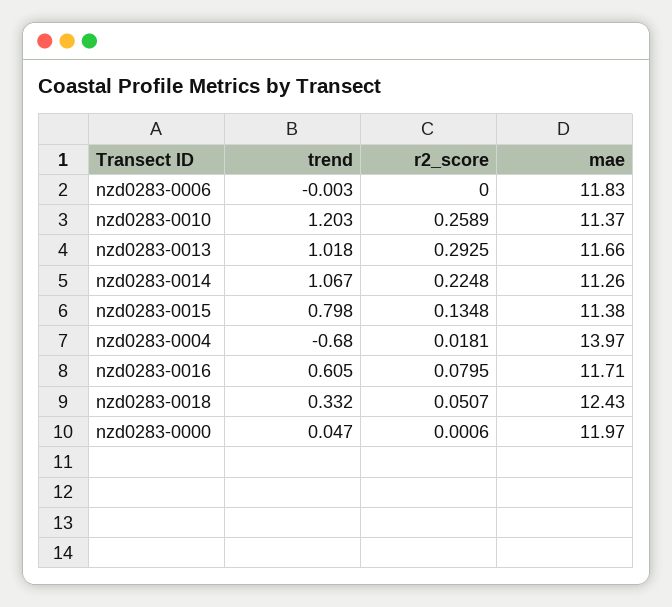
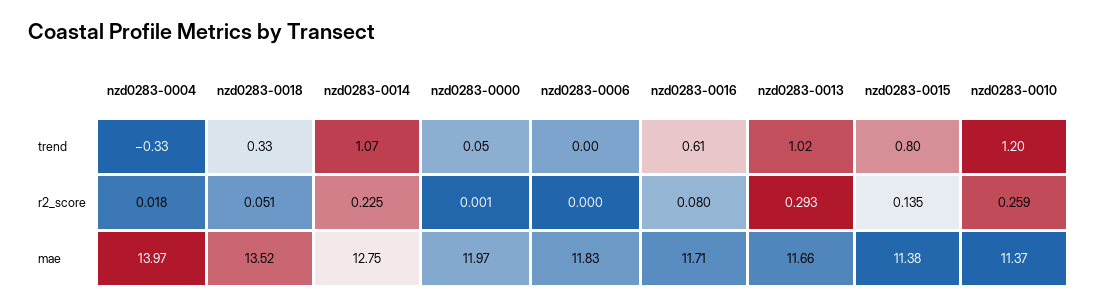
mae, nzd0283-0014: 11.26 -> 12.75
trend, nzd0283-0004: -0.68 -> -0.33
mae, nzd0283-0018: 12.43 -> 13.52

